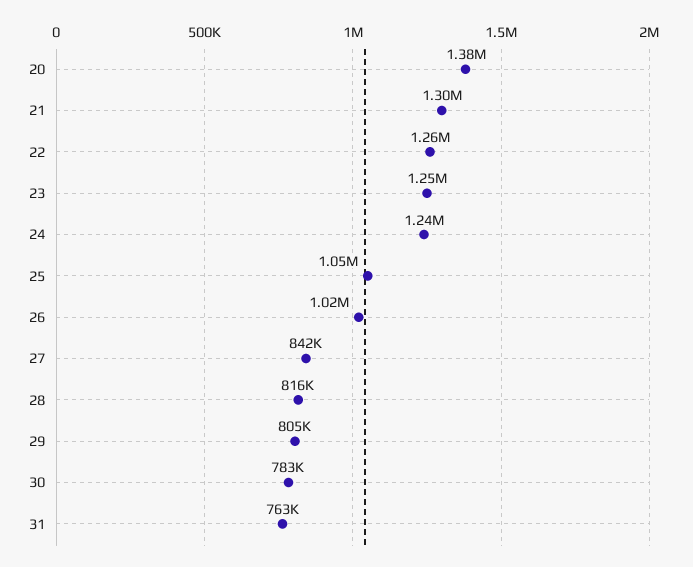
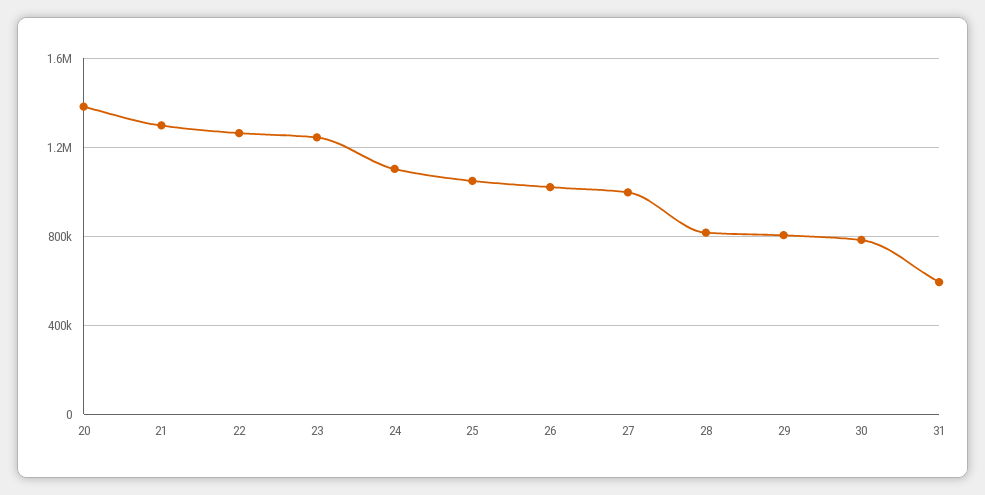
24: 1240000 -> 1100000
27: 842000 -> 1000000
31: 763000 -> 600000

